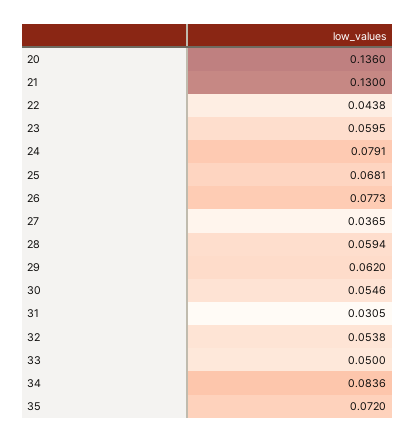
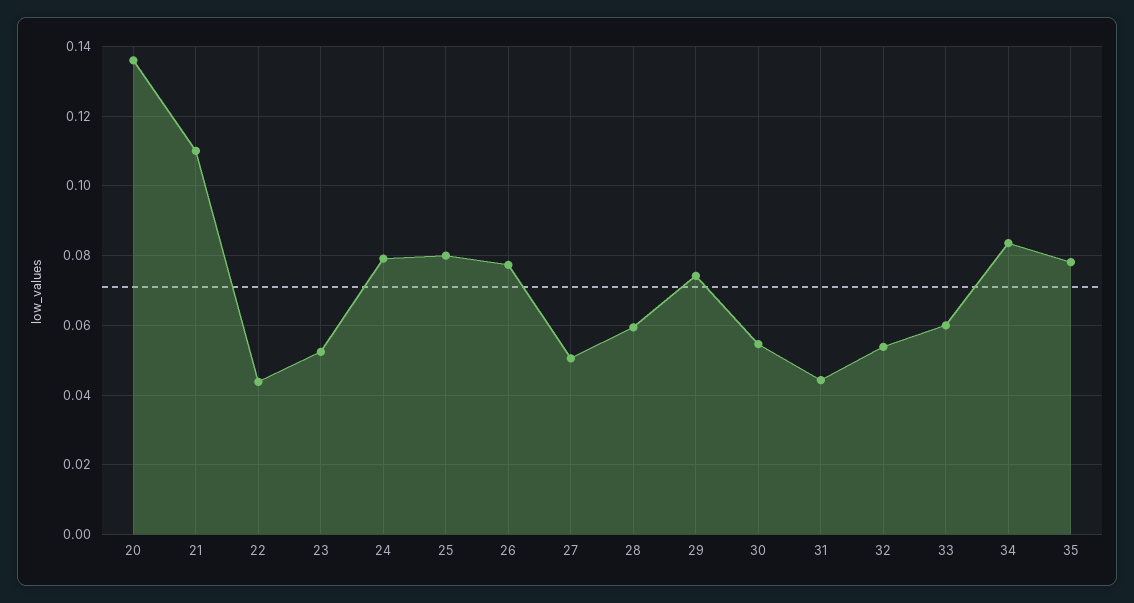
21: 0.13 -> 0.11
23: 0.0595 -> 0.052
25: 0.0681 -> 0.08
27: 0.0365 -> 0.05
29: 0.062 -> 0.074
31: 0.0305 -> 0.044
33: 0.05 -> 0.06
35: 0.072 -> 0.078

